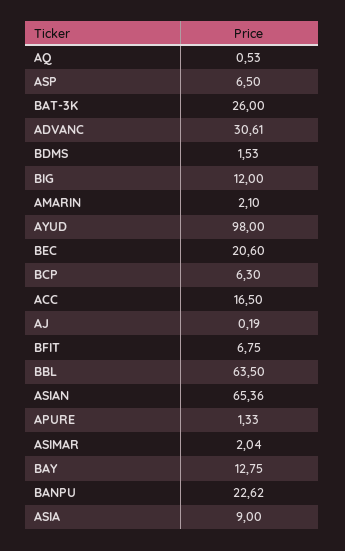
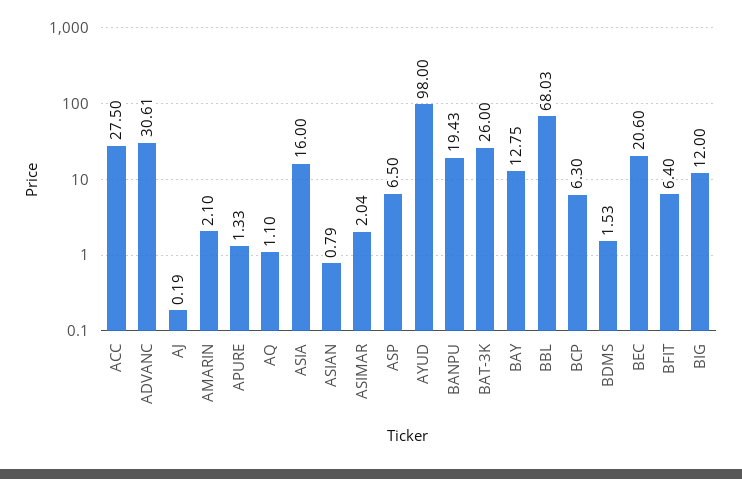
AQ: 0.53 -> 1.1
ACC: 16.5 -> 27.5
BFIT: 6.75 -> 6.4
BBL: 63.5 -> 68.03
ASIAN: 65.36 -> 0.79
BANPU: 22.62 -> 19.43
ASIA: 9 -> 16

